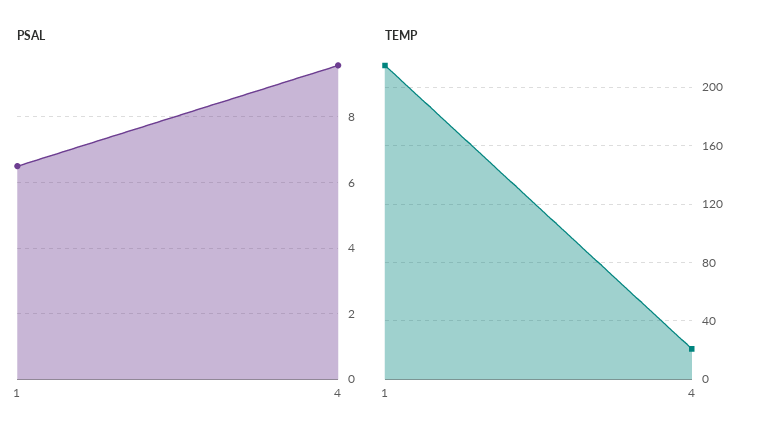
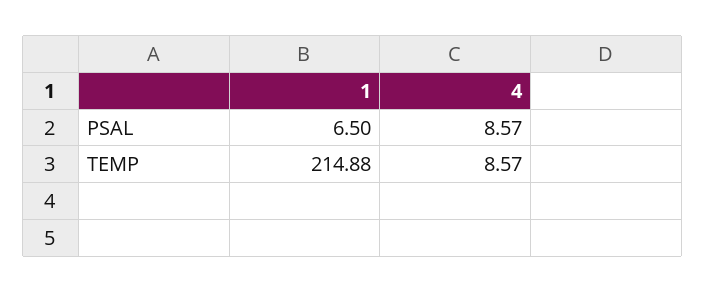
PSAL, 4: 9.6 -> 8.57
TEMP, 4: 20 -> 8.57

